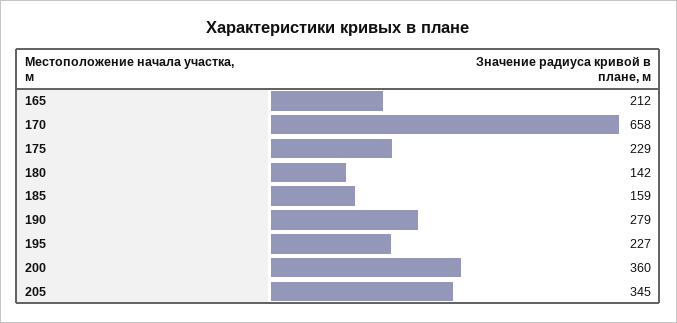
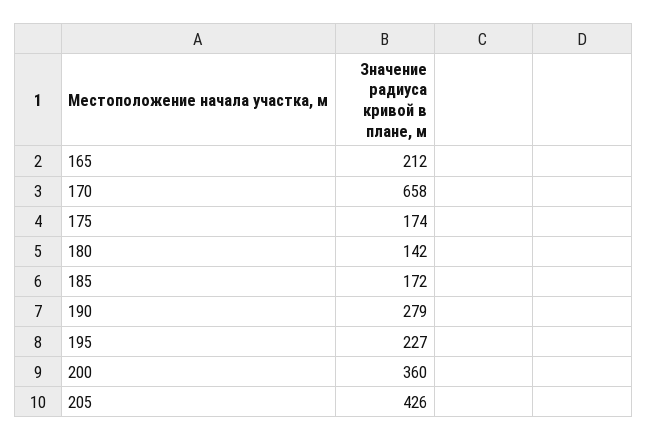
175: 229 -> 174
185: 159 -> 172
205: 345 -> 426

